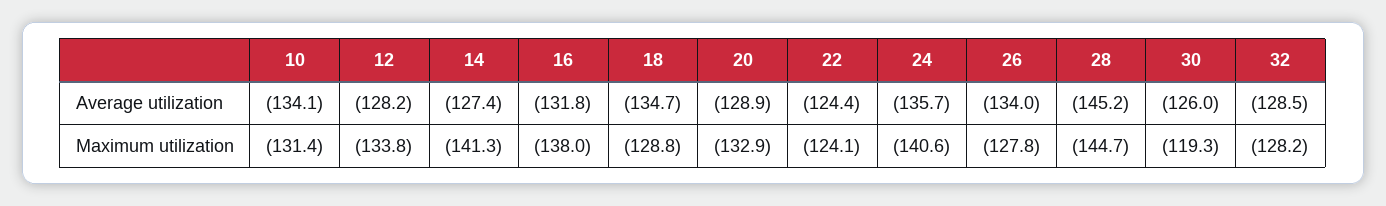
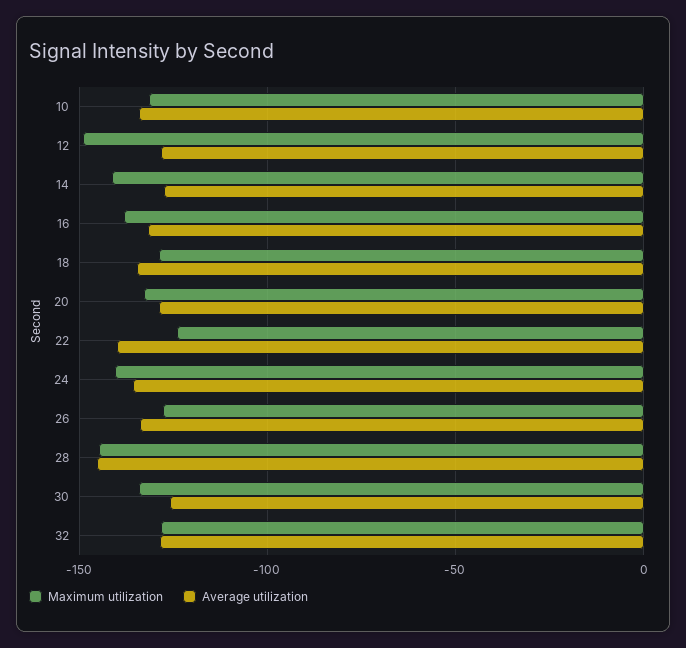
Average utilization, 22: -124.4 -> -140
Maximum utilization, 12: -133.8 -> -150
Maximum utilization, 30: -119.3 -> -135

